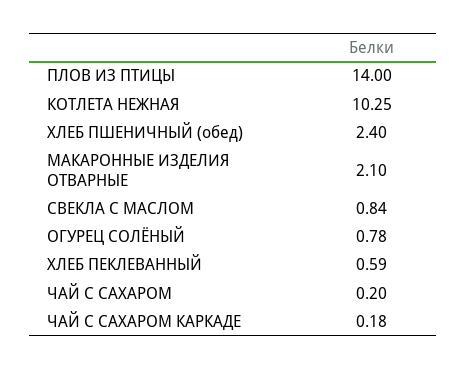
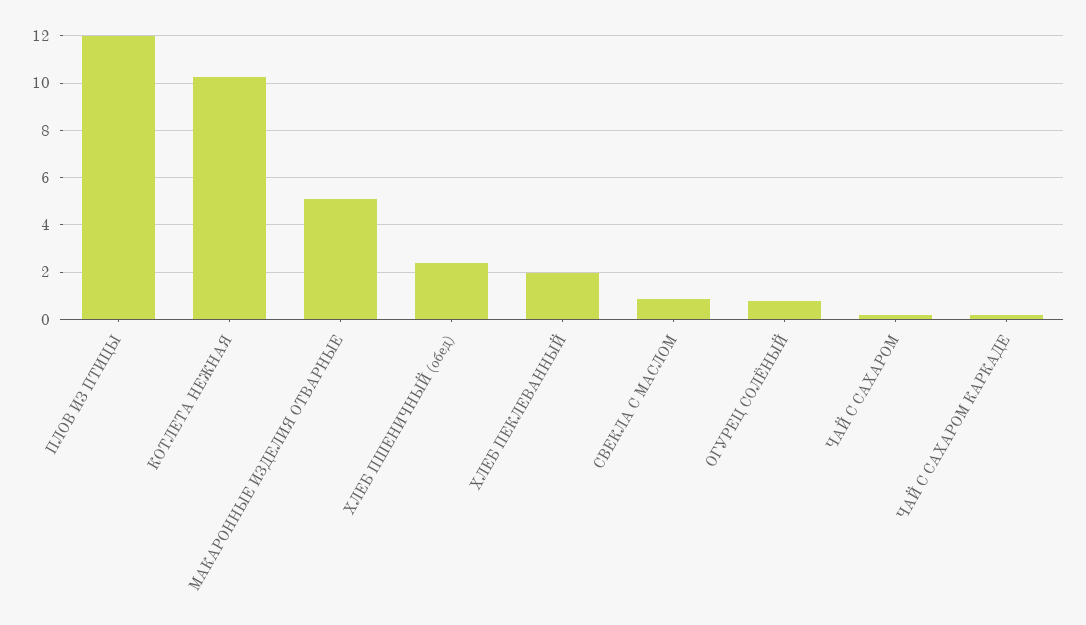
ПЛОВ ИЗ ПТИЦЫ: 14 -> 12
МАКАРОННЫЕ ИЗДЕЛИЯ ОТВАРНЫЕ: 2.1 -> 5
ХЛЕБ ПЕКЛЕВАННЫЙ: 0.59 -> 2

